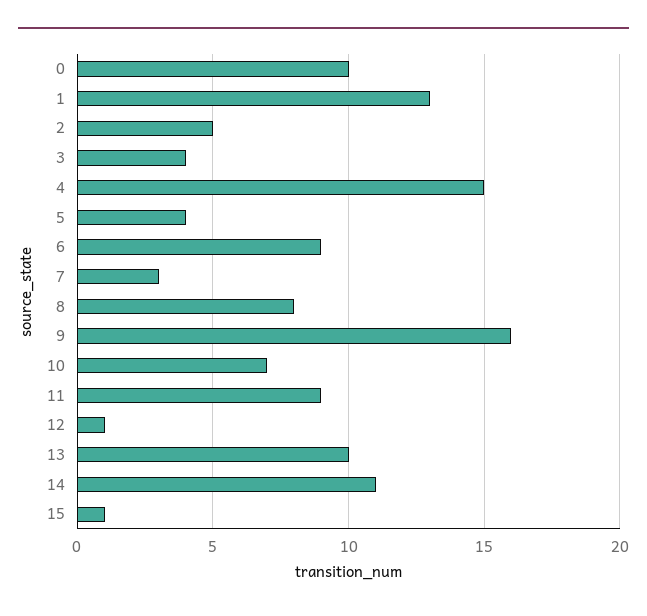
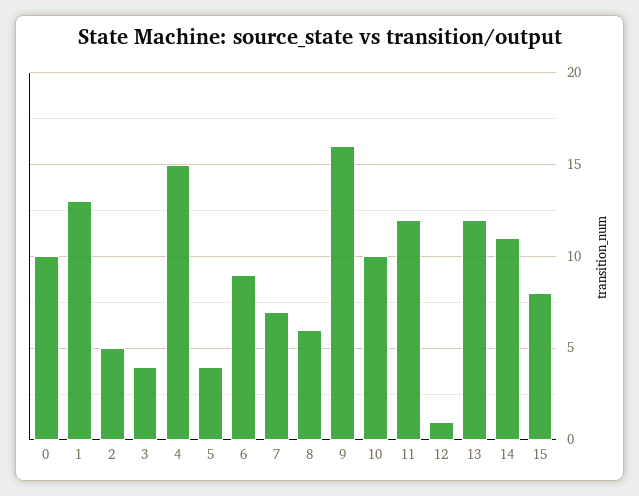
7: 3 -> 7
8: 8 -> 6
10: 7 -> 10
11: 9 -> 12
13: 10 -> 12
15: 1 -> 8

